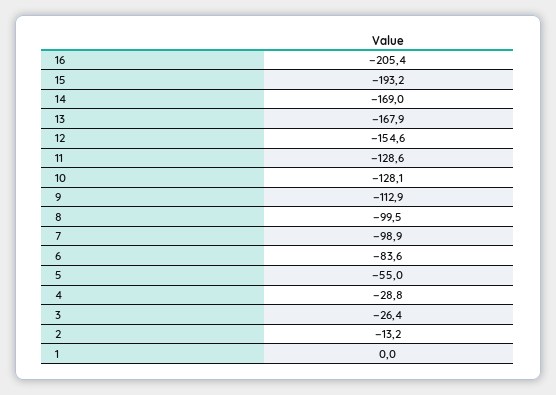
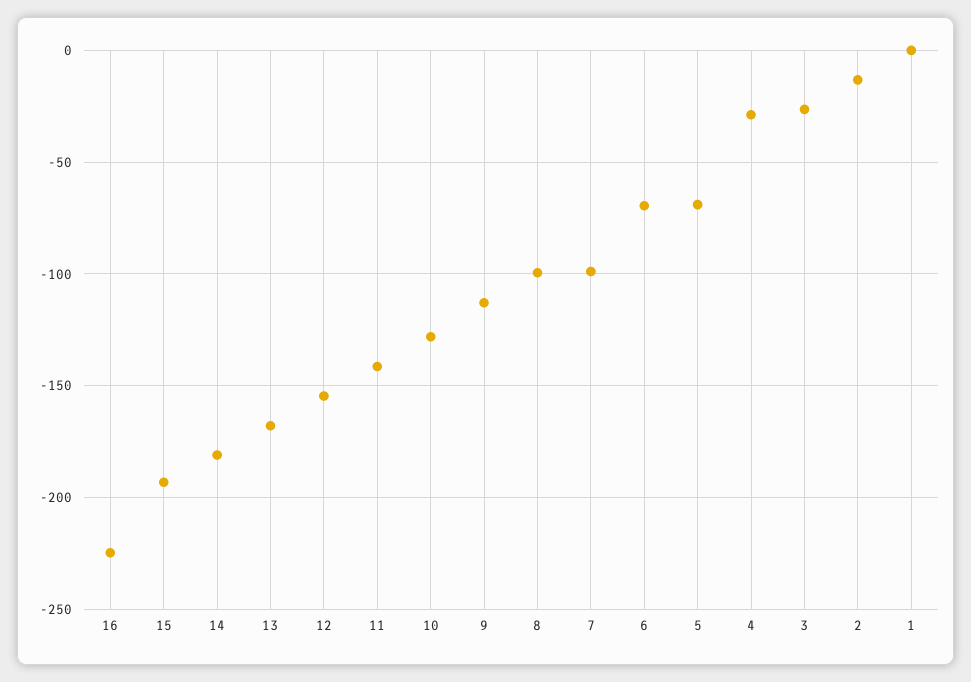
16: -205.4 -> -225
14: -169 -> -180
11: -128.6 -> -140
6: -83.6 -> -70
5: -55 -> -70

